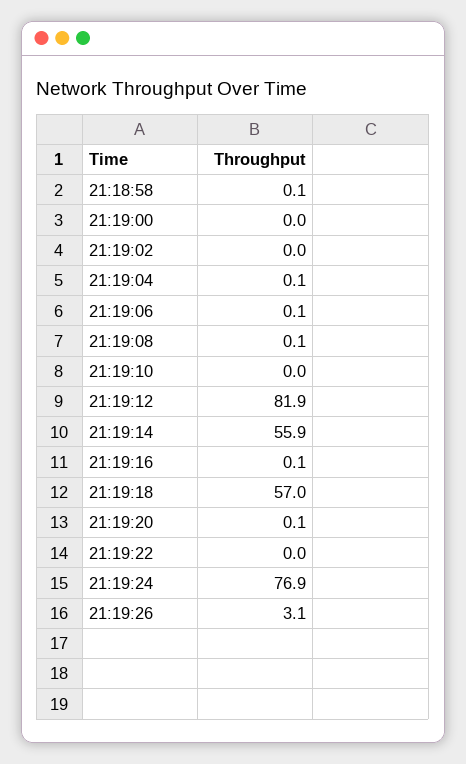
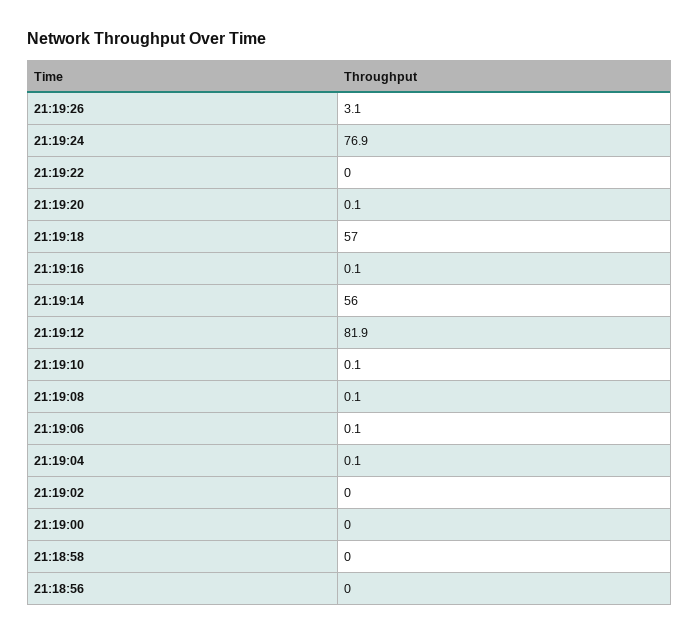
21:18:58: 0.1 -> 0
21:19:10: 0 -> 0.1
21:19:14: 55.9 -> 56
21:18:56: none -> 0

